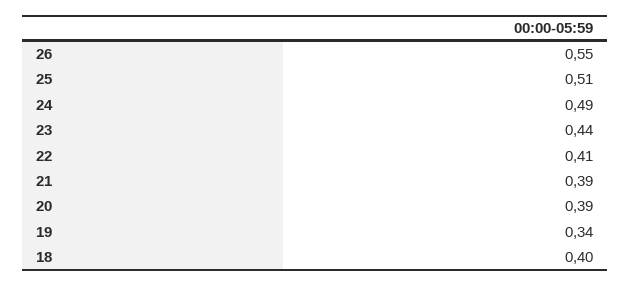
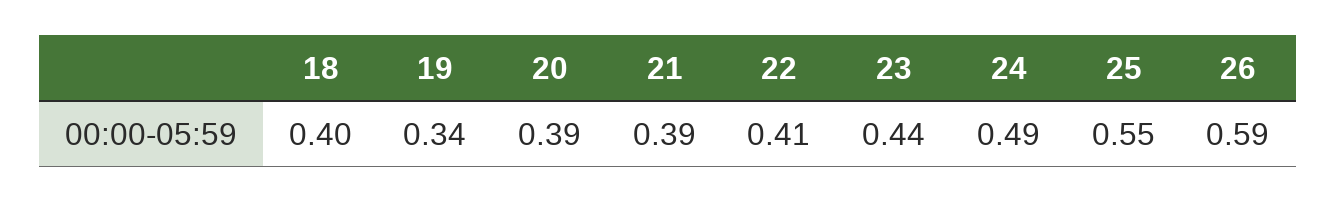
26: 0.55 -> 0.59
25: 0.51 -> 0.55

